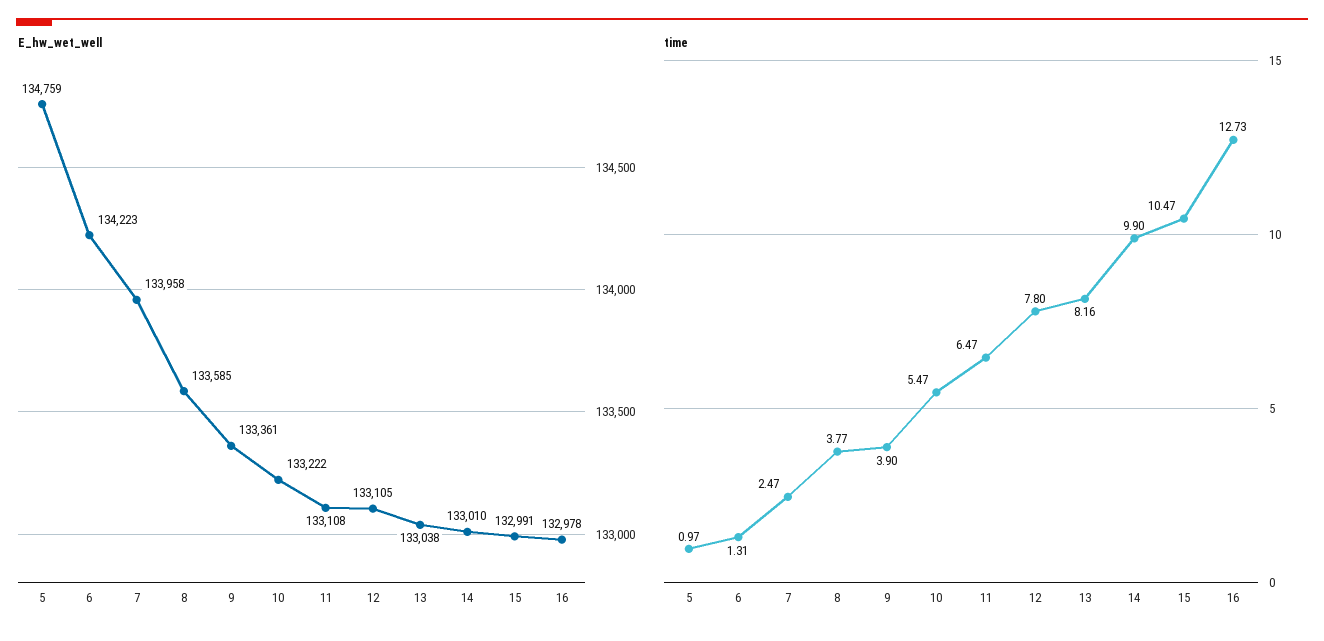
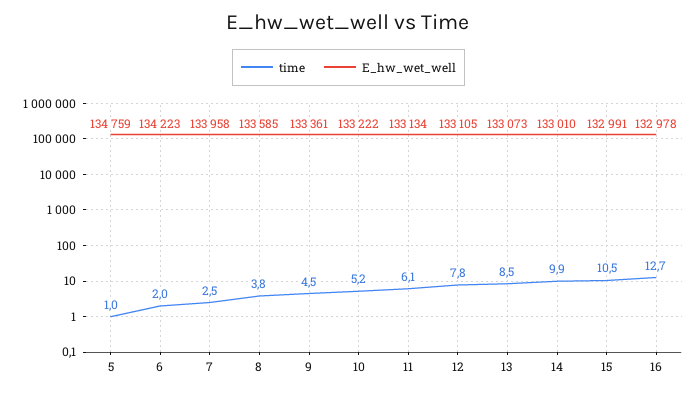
E_hw_wet_well, 11: 133108 -> 133134
E_hw_wet_well, 13: 133038 -> 133073
time, 6: 1.31 -> 2
time, 9: 3.9 -> 4.5
time, 10: 5.47 -> 5.2
time, 11: 6.47 -> 6.1
time, 13: 8.16 -> 8.5

